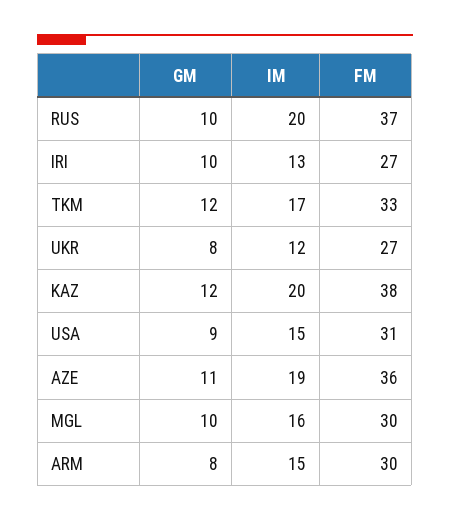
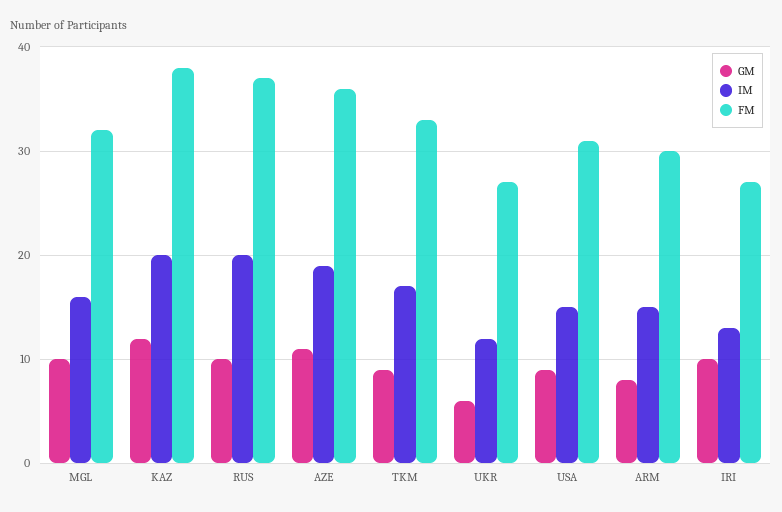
GM, TKM: 12 -> 9
GM, UKR: 8 -> 6
FM, MGL: 30 -> 32

